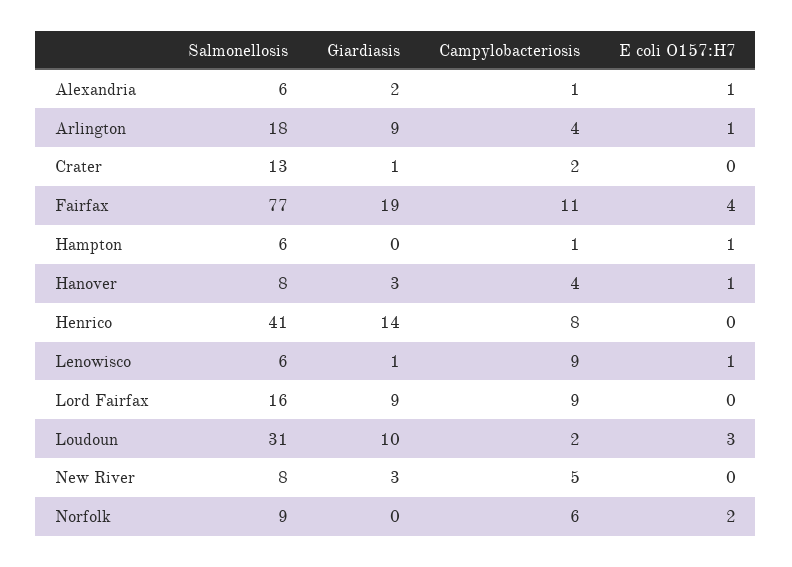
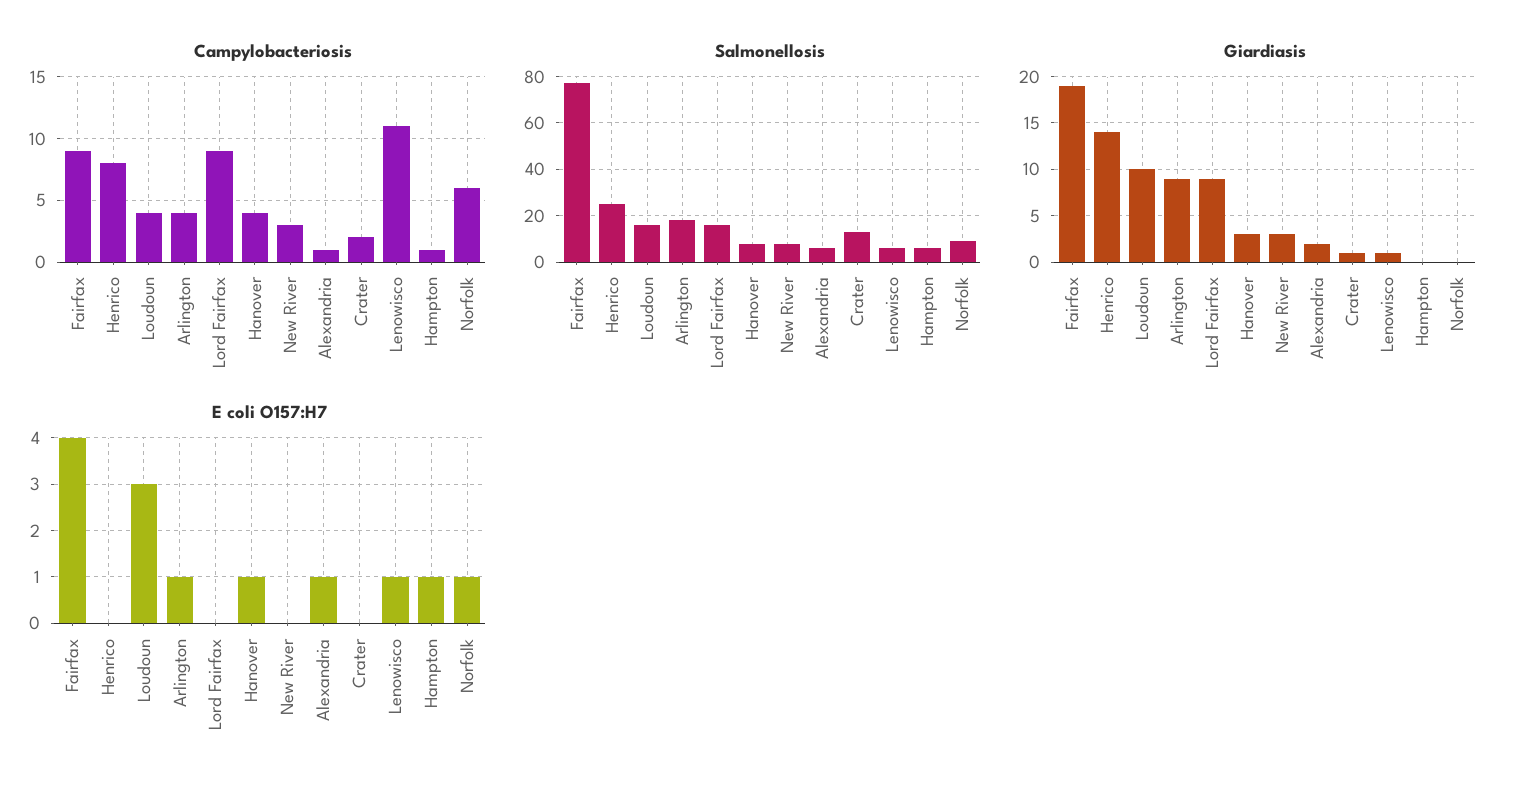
Campylobacteriosis, Fairfax: 11 -> 9
Salmonellosis, Henrico: 41 -> 25
Campylobacteriosis, Lenowisco: 9 -> 11
Salmonellosis, Loudoun: 31 -> 15
Campylobacteriosis, Loudoun: 2 -> 4
Campylobacteriosis, New River: 5 -> 3
E coli O157:H7, Norfolk: 2 -> 1

